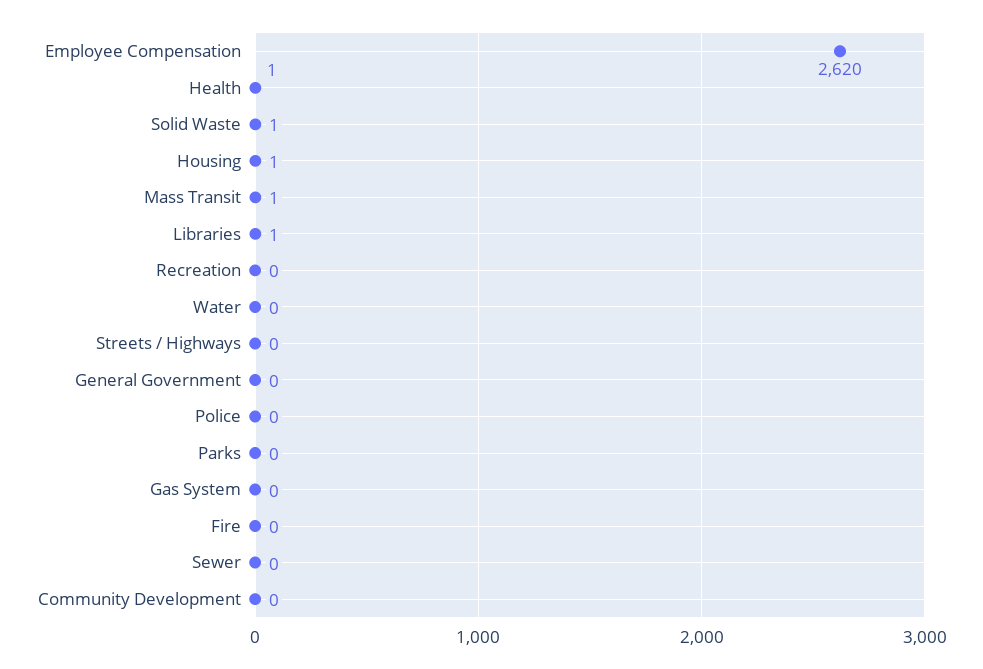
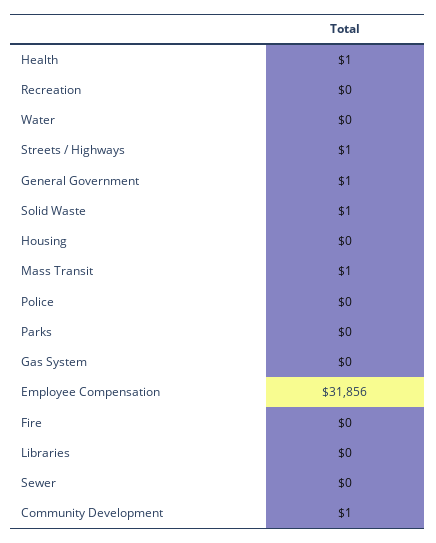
Employee Compensation: 2620 -> 31856
Housing: 1 -> 0
Libraries: 1 -> 0
Streets / Highways: 0 -> 1
General Government: 0 -> 1
Community Development: 0 -> 1

